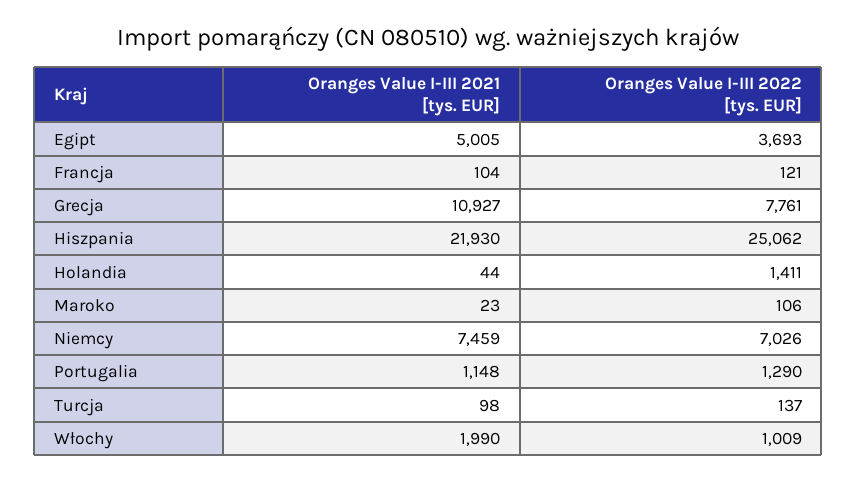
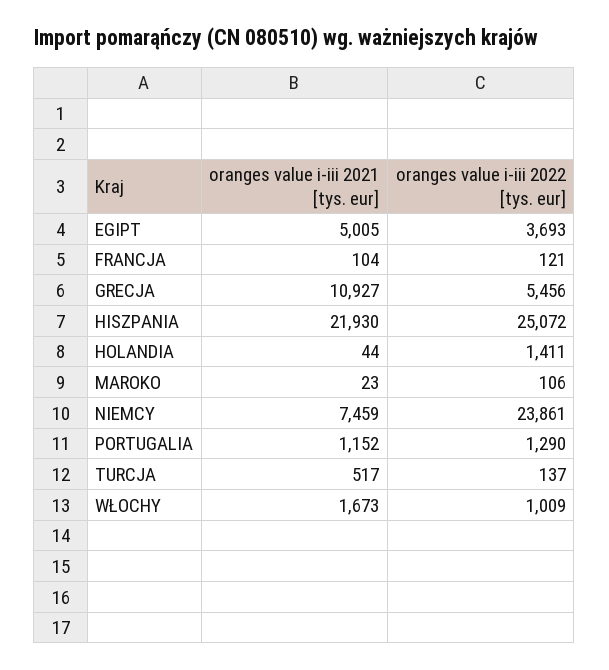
Oranges Value I-III 2022 [tys. EUR], Grecja: 7761 -> 5456
Oranges Value I-III 2022 [tys. EUR], Hiszpania: 25062 -> 25072
Oranges Value I-III 2022 [tys. EUR], Niemcy: 7026 -> 23861
Oranges Value I-III 2021 [tys. EUR], Portugalia: 1148 -> 1152
Oranges Value I-III 2021 [tys. EUR], Turcja: 98 -> 517
Oranges Value I-III 2021 [tys. EUR], Włochy: 1990 -> 1673

